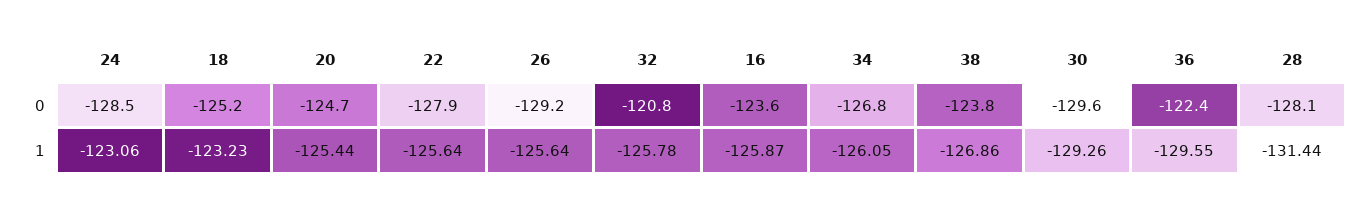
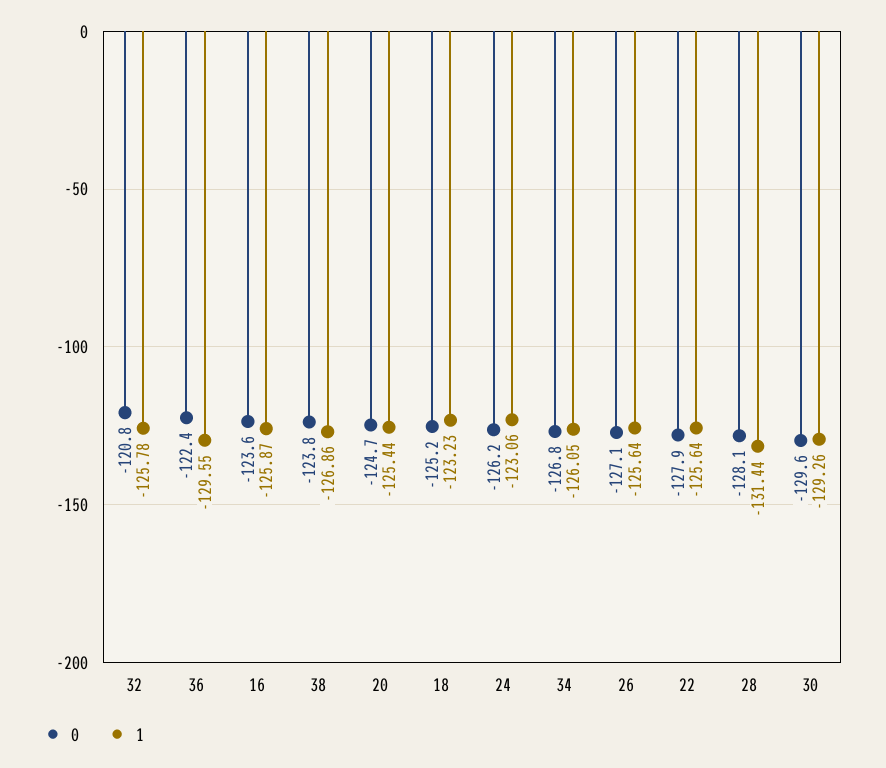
0, 24: -128.5 -> -126.2
0, 26: -129.2 -> -127.1

